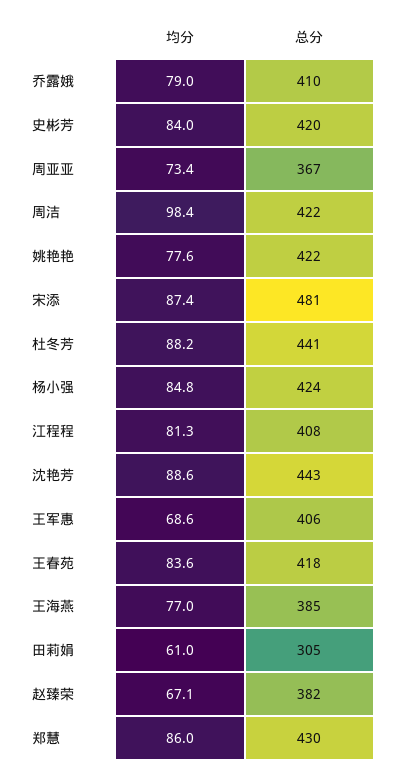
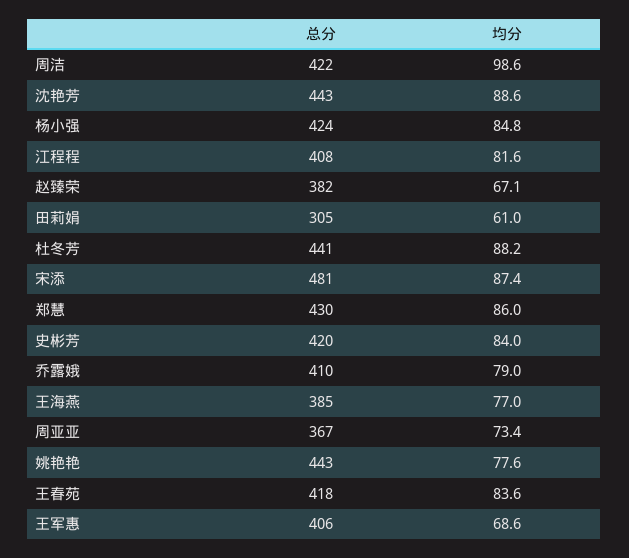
均分, 周洁: 98.4 -> 98.6
总分, 姚艳艳: 422 -> 443
均分, 江程程: 81.3 -> 81.6

